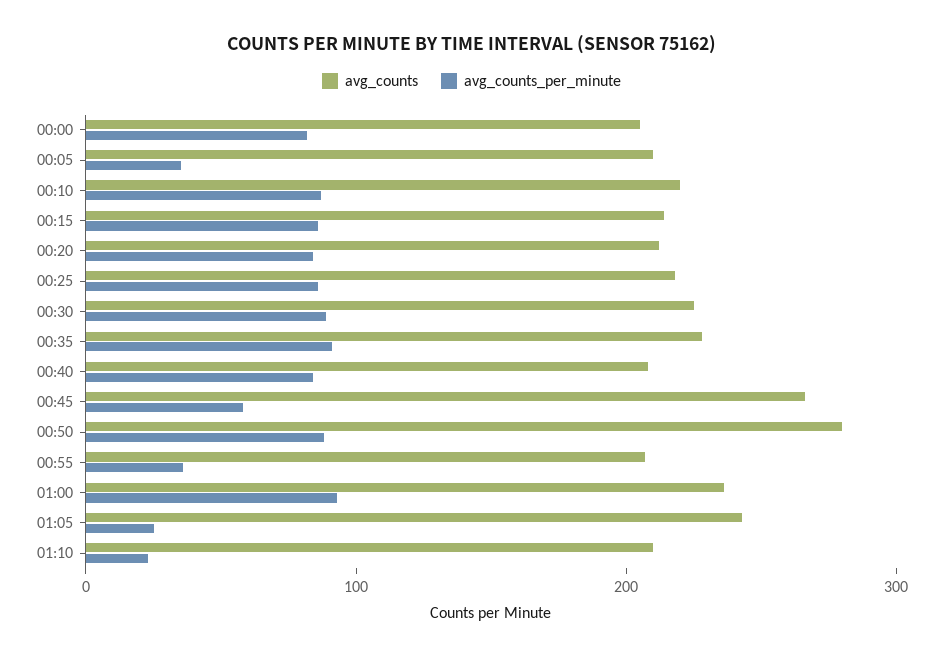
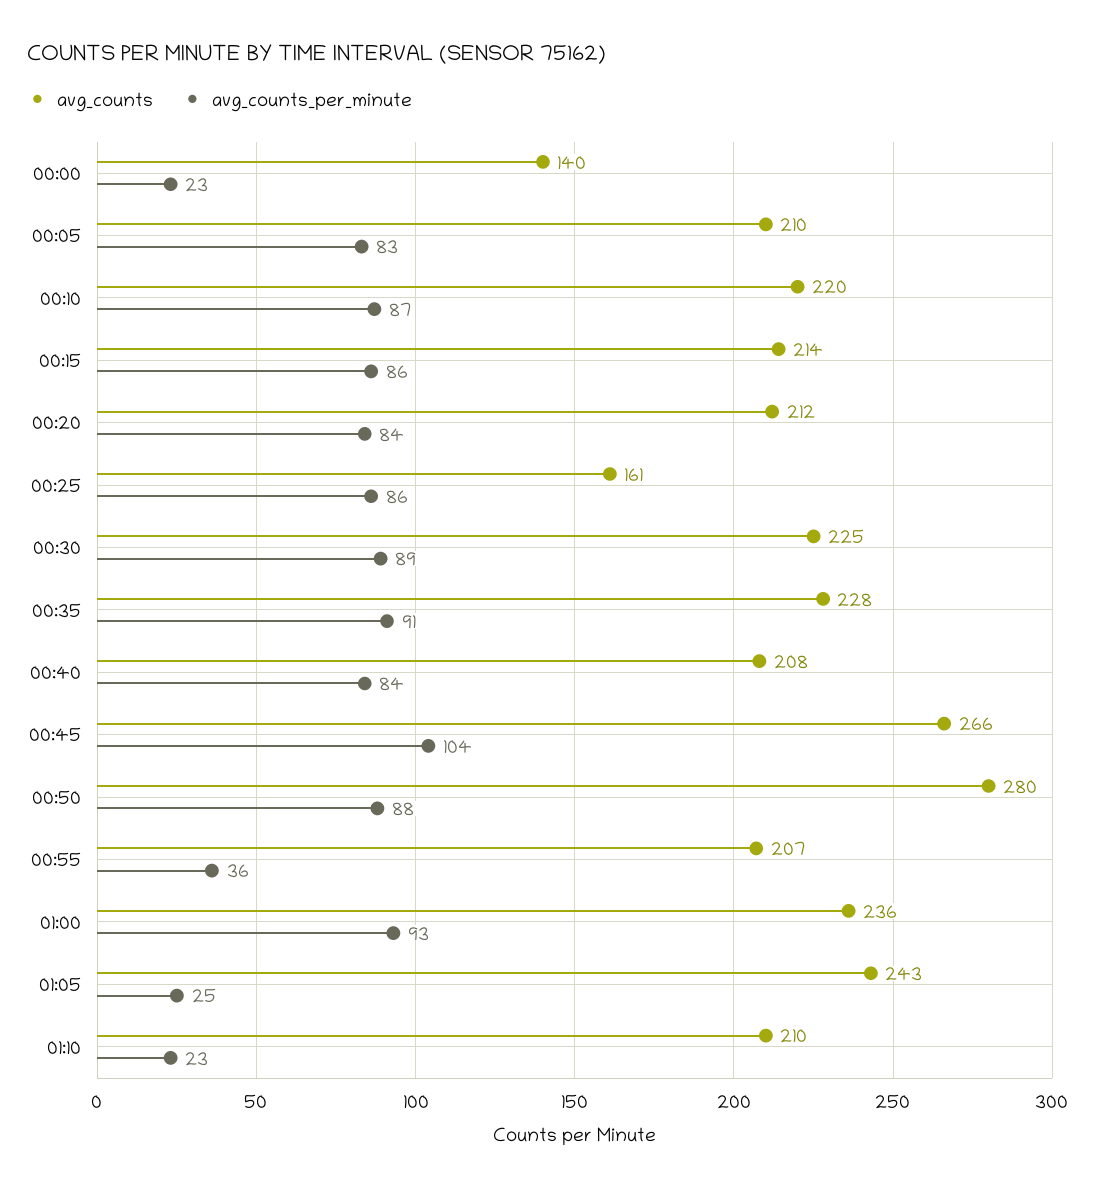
avg_counts, 00:00: 200 -> 140
avg_counts_per_minute, 00:00: 80 -> 23
avg_counts_per_minute, 00:05: 40 -> 83
avg_counts, 00:25: 220 -> 161
avg_counts_per_minute, 00:45: 60 -> 104

